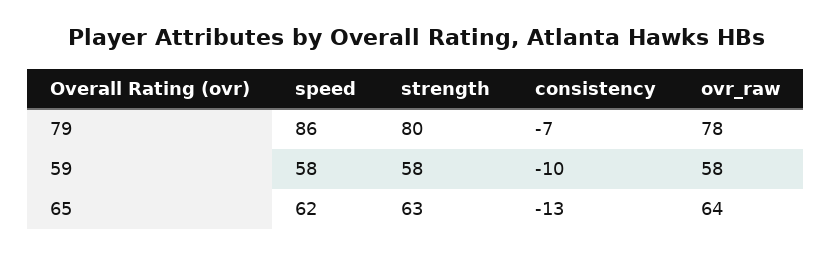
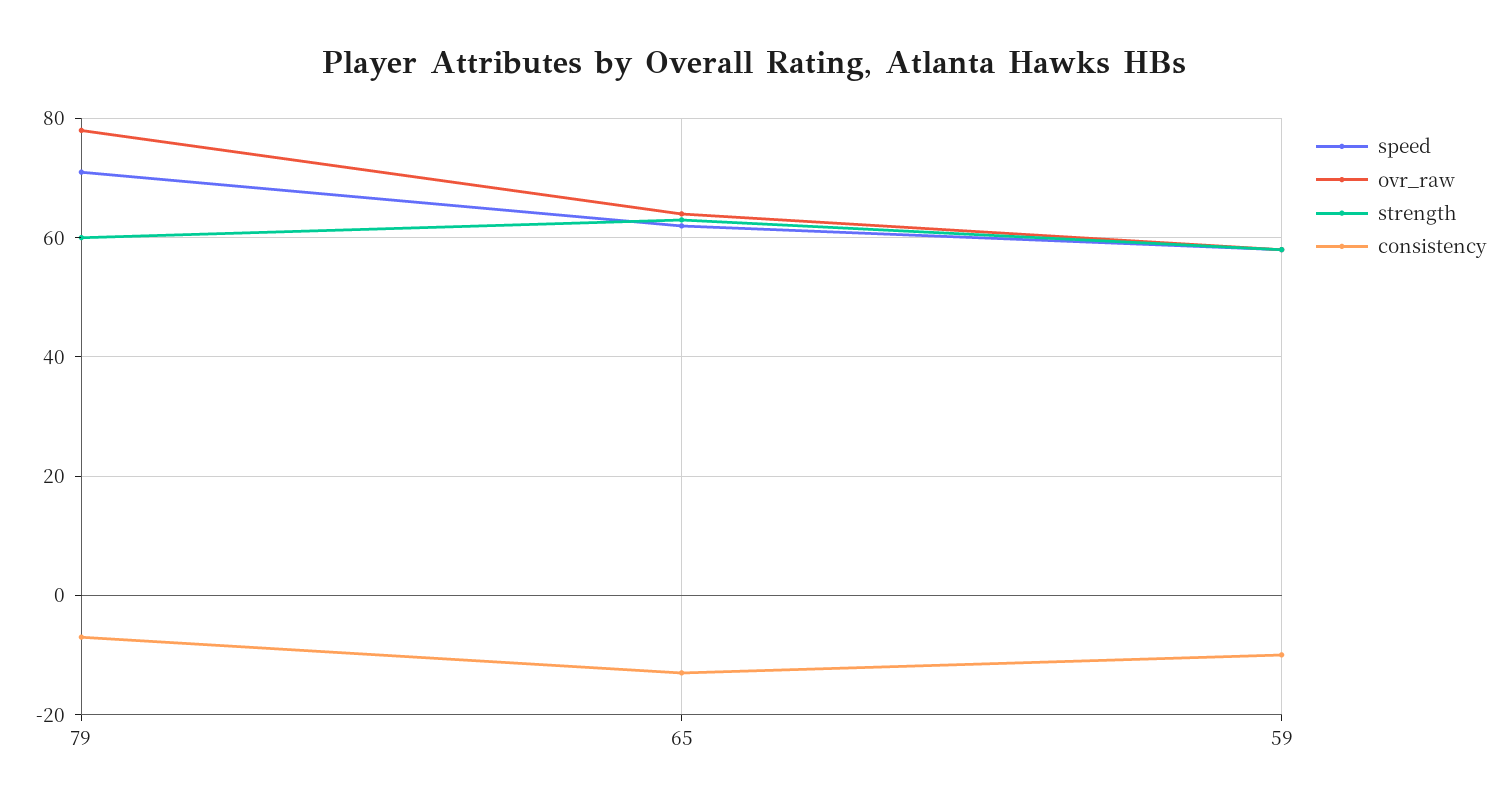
speed, 79: 86 -> 70
strength, 79: 80 -> 60

